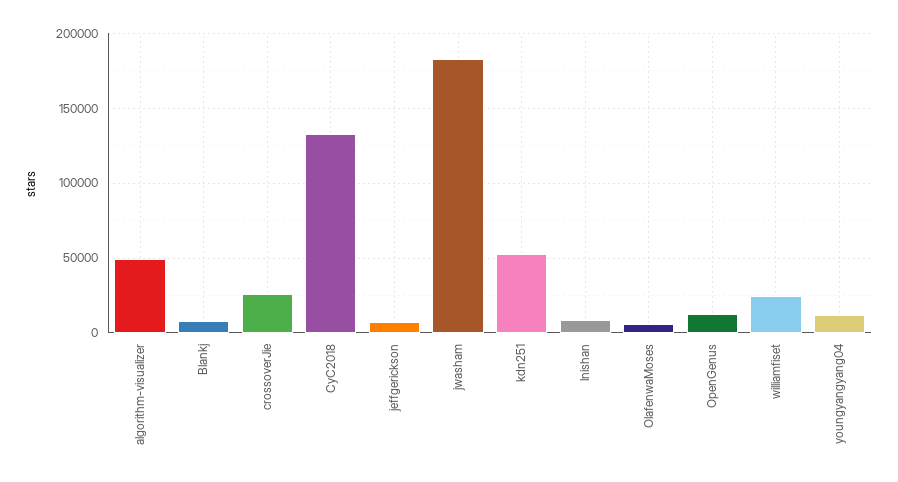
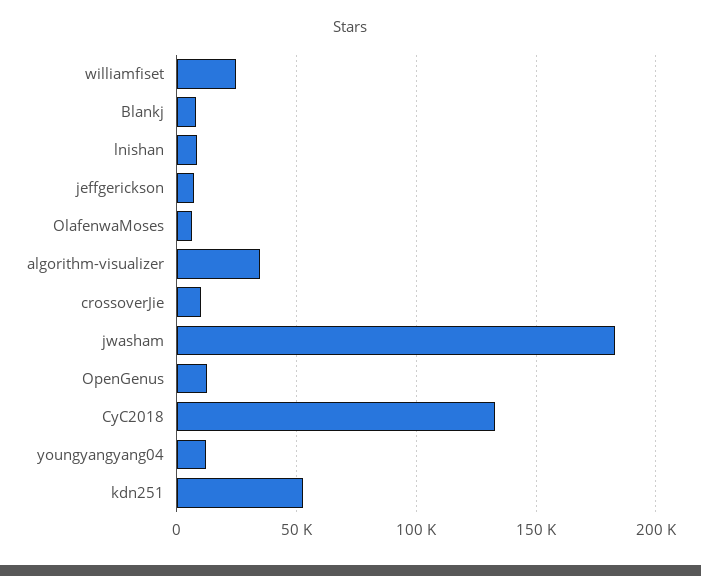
algorithm-visualizer: 50000 -> 35000
crossoverJie: 25000 -> 10000

